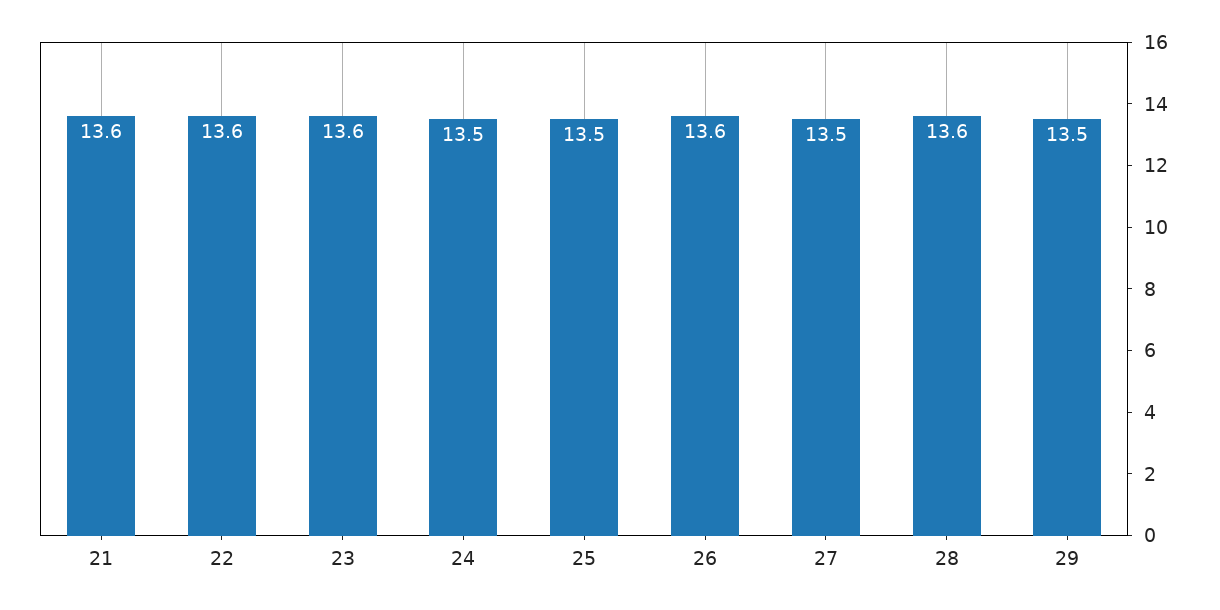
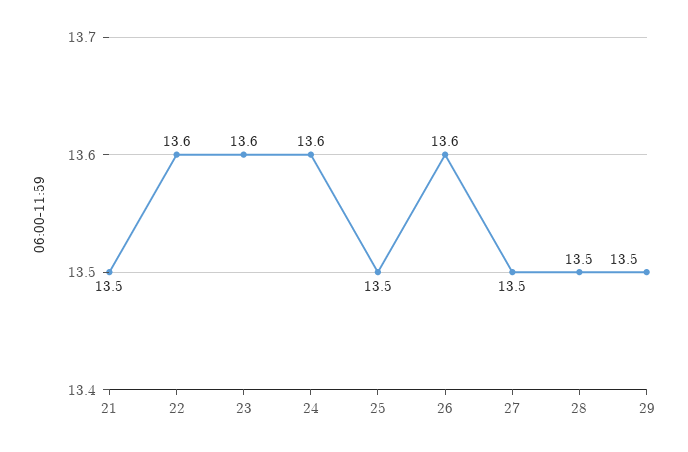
21: 13.6 -> 13.5
24: 13.5 -> 13.6
28: 13.6 -> 13.5

